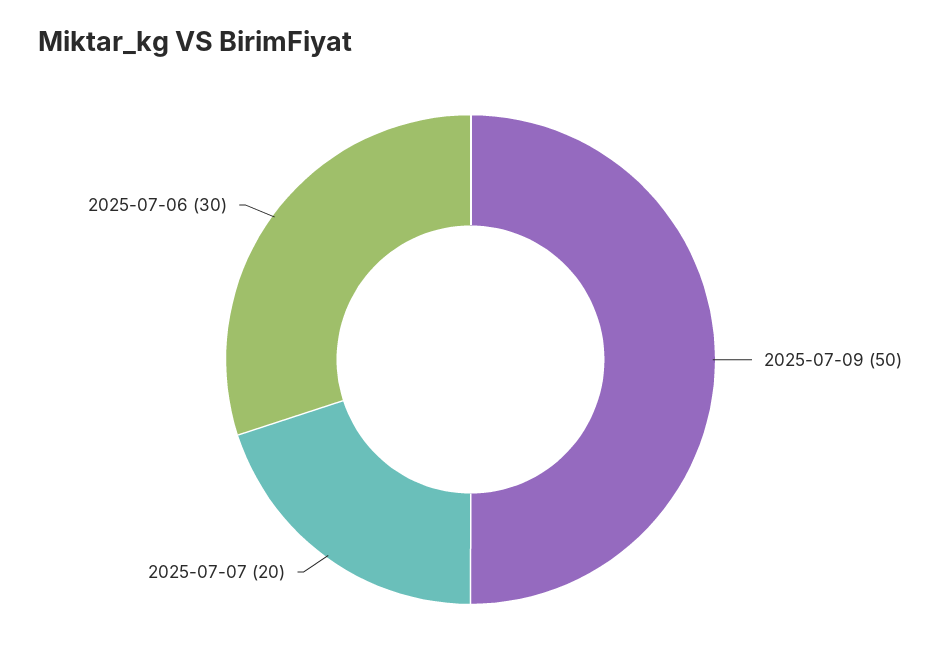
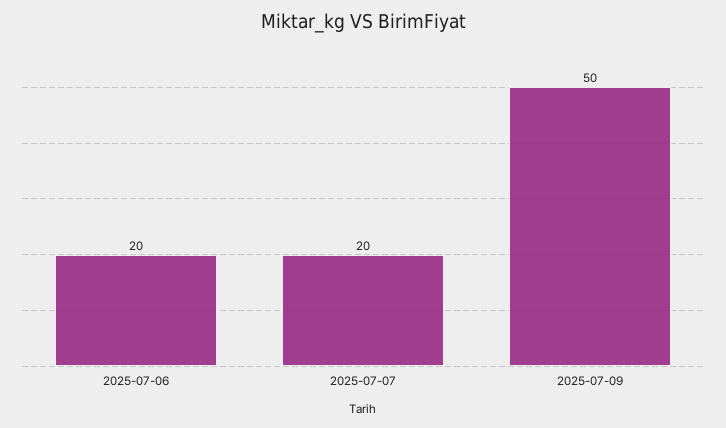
2025-07-06: 30 -> 20

